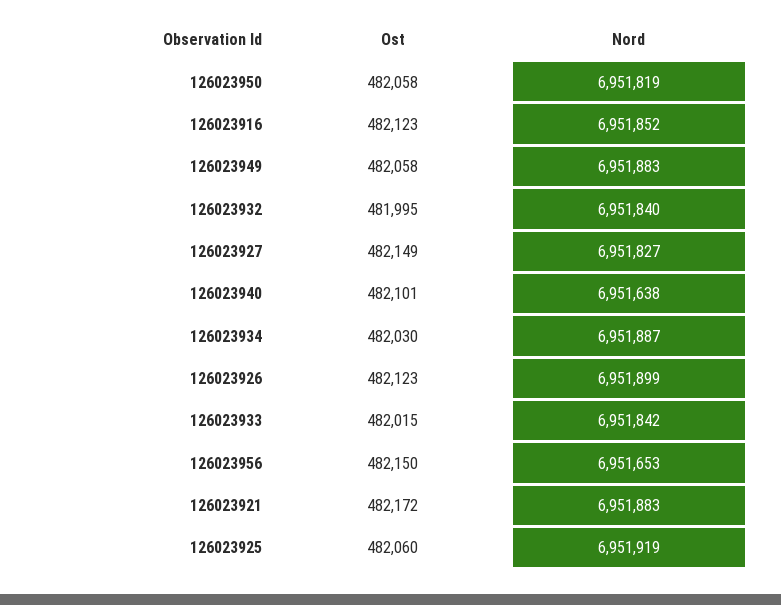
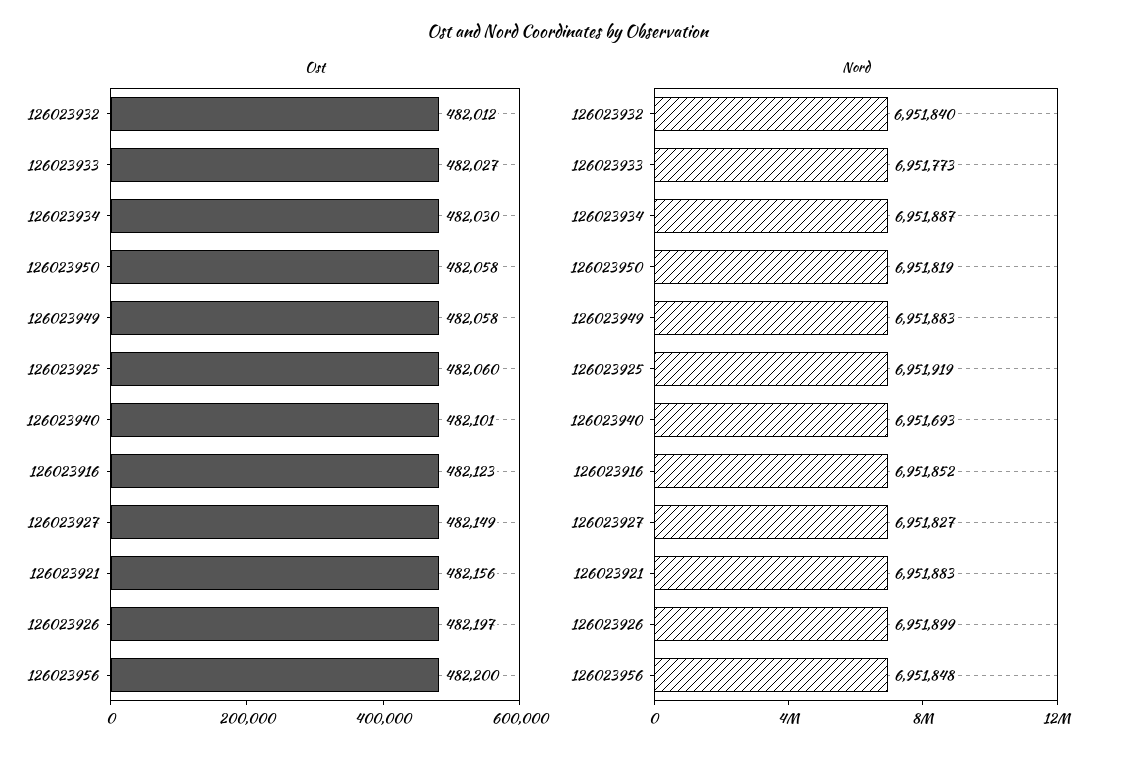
Ost, 126023932: 481995 -> 482012
Nord, 126023940: 6951638 -> 6951693
Ost, 126023926: 482123 -> 482197
Ost, 126023933: 482015 -> 482027
Nord, 126023933: 6951842 -> 6951773
Ost, 126023956: 482150 -> 482200
Nord, 126023956: 6951653 -> 6951848
Ost, 126023921: 482172 -> 482156

